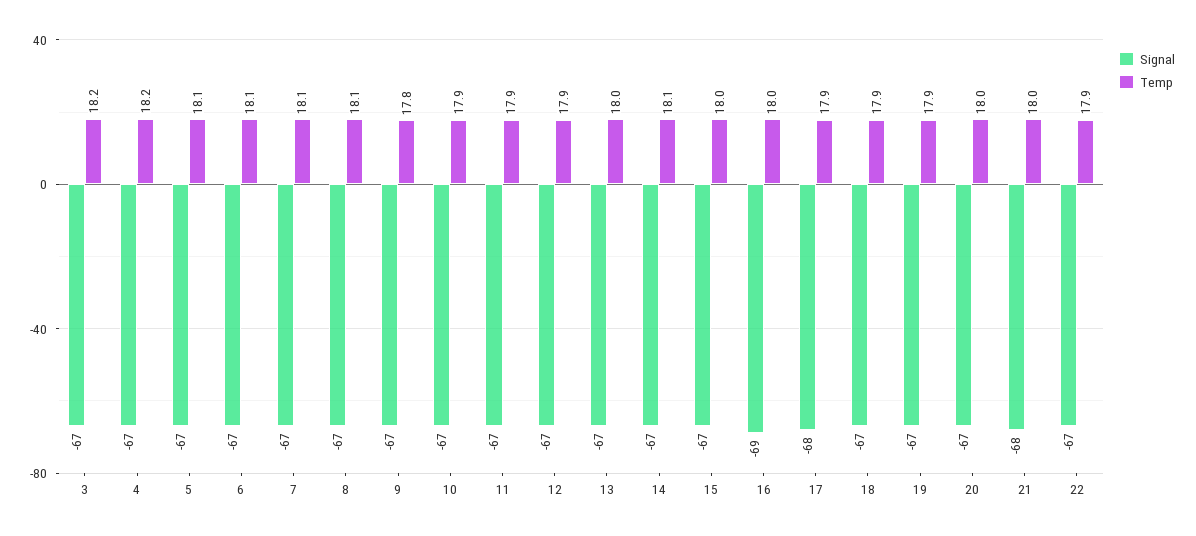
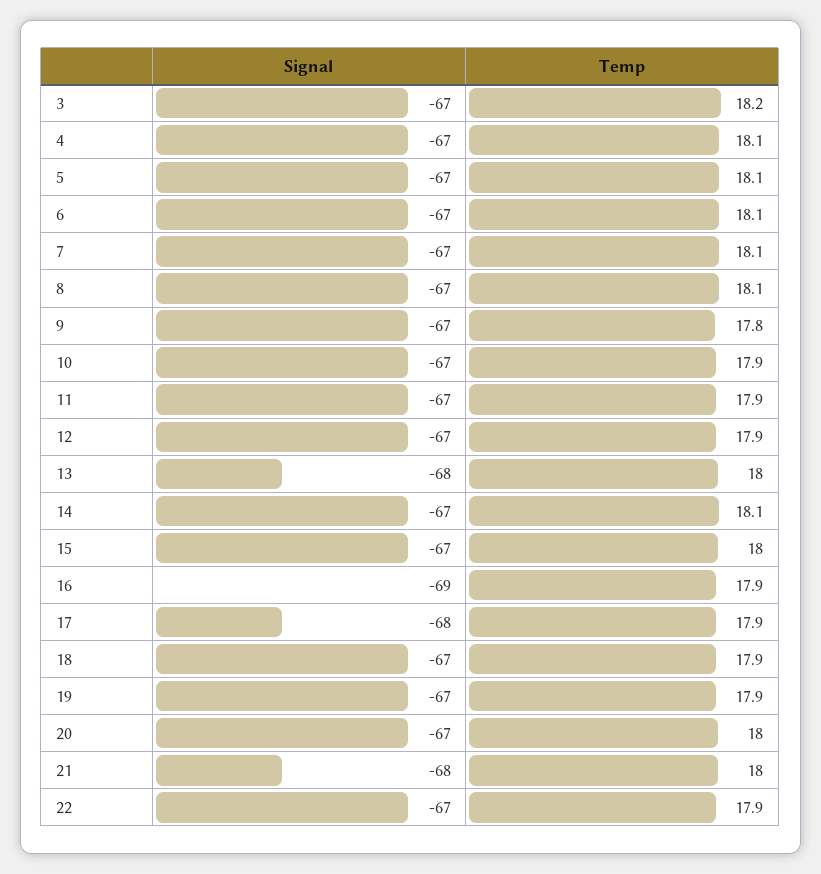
Temp, 4: 18.2 -> 18.1
Signal, 13: -67 -> -68
Temp, 16: 18 -> 17.9

